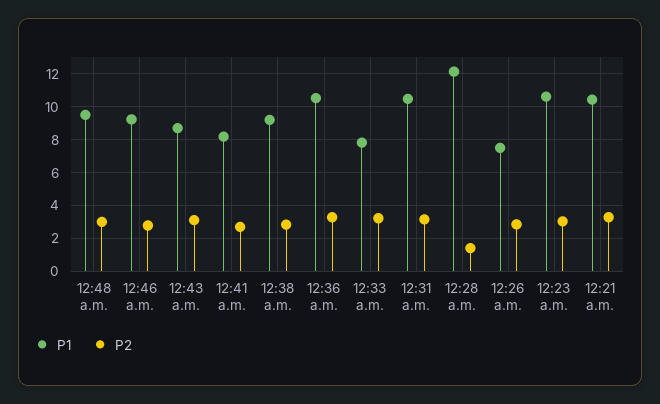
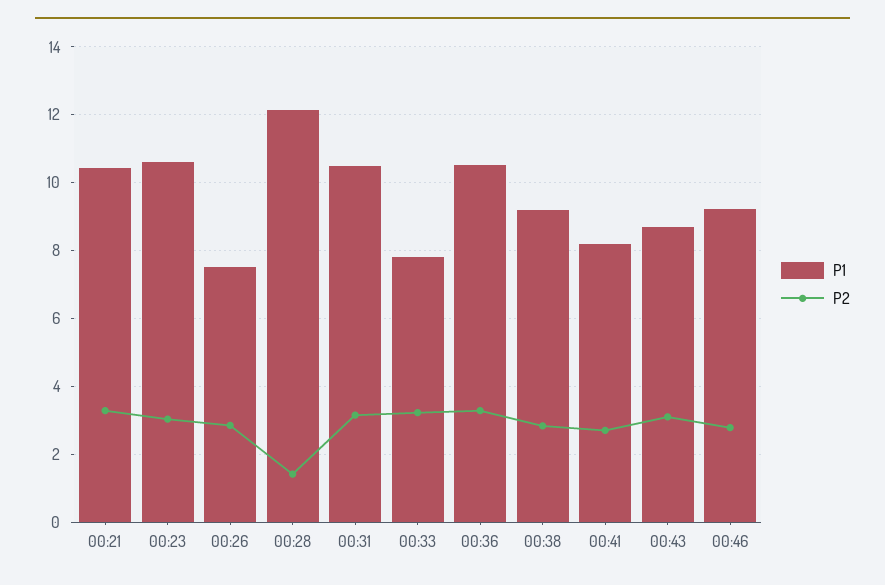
P1, 12:48 a.m.: 9.5 -> none
P2, 12:48 a.m.: 3 -> none

